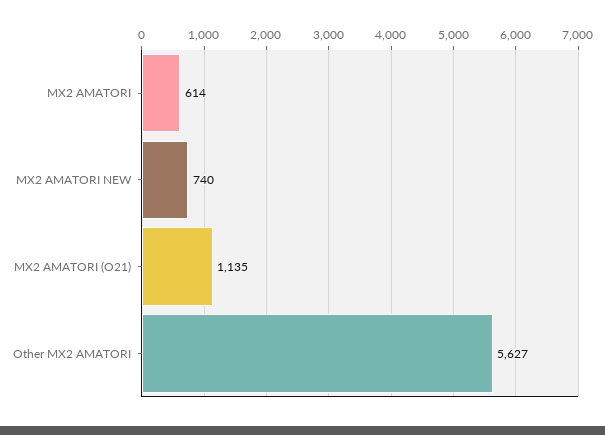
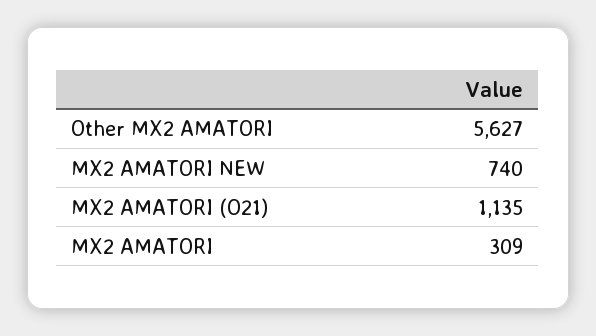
MX2 AMATORI: 614 -> 309

